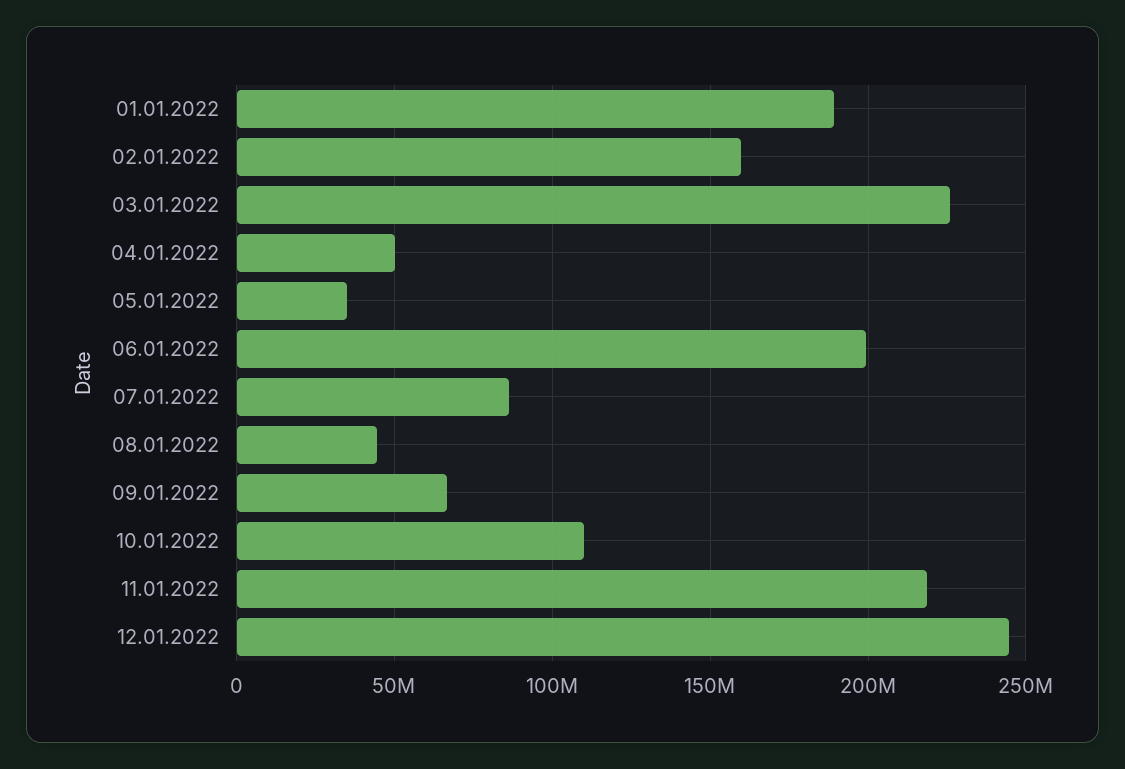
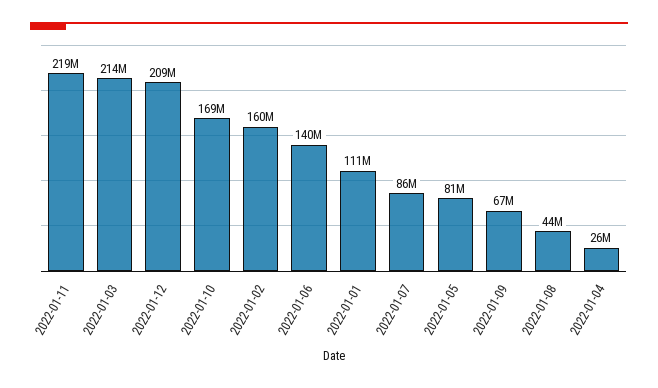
01.01.2022: 190000000 -> 111000000
03.01.2022: 225000000 -> 214000000
04.01.2022: 50000000 -> 26000000
05.01.2022: 35000000 -> 81000000
06.01.2022: 200000000 -> 140000000
10.01.2022: 110000000 -> 169000000
12.01.2022: 245000000 -> 209000000

